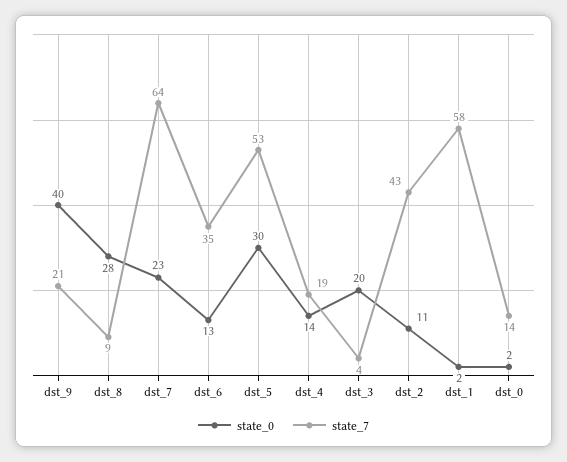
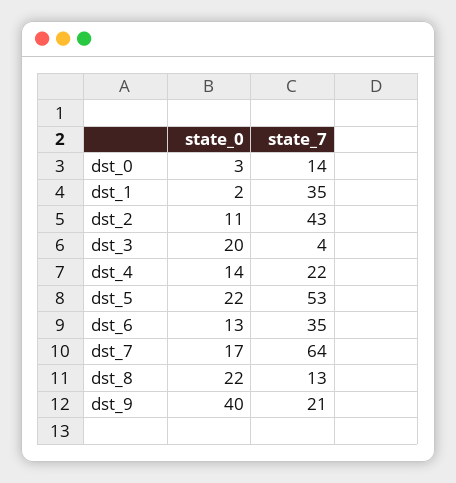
state_0, dst_8: 28 -> 22
state_7, dst_8: 9 -> 13
state_0, dst_7: 23 -> 17
state_0, dst_5: 30 -> 22
state_7, dst_4: 19 -> 22
state_7, dst_1: 58 -> 35
state_0, dst_0: 2 -> 3

